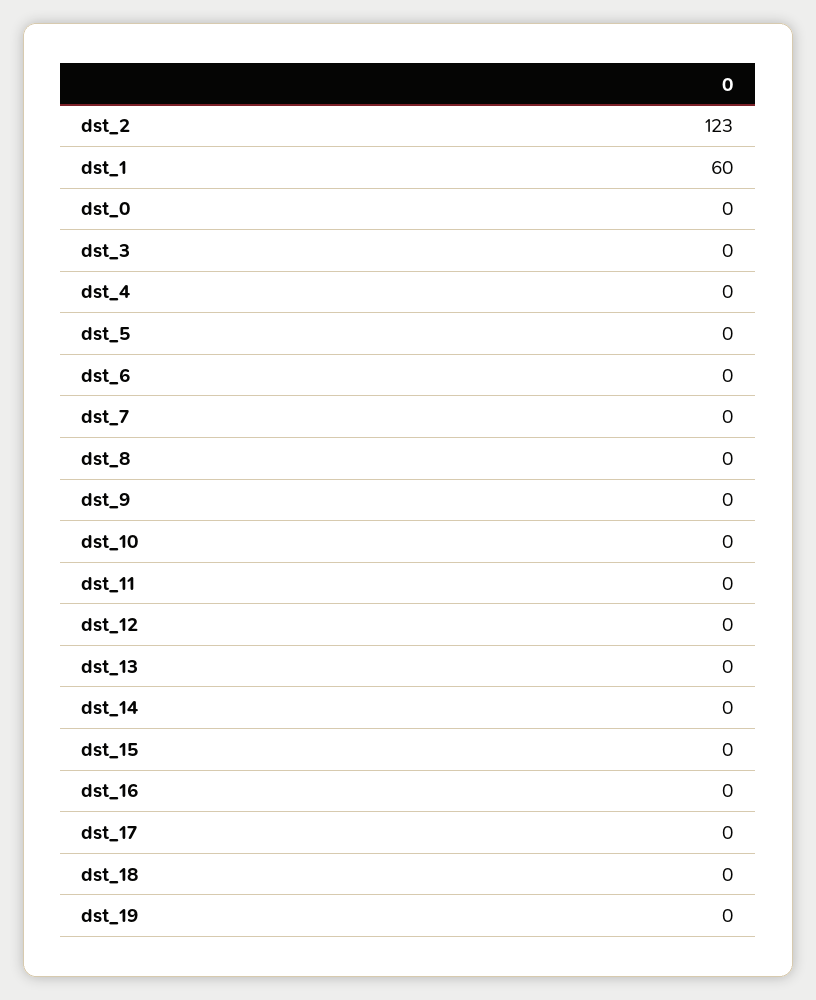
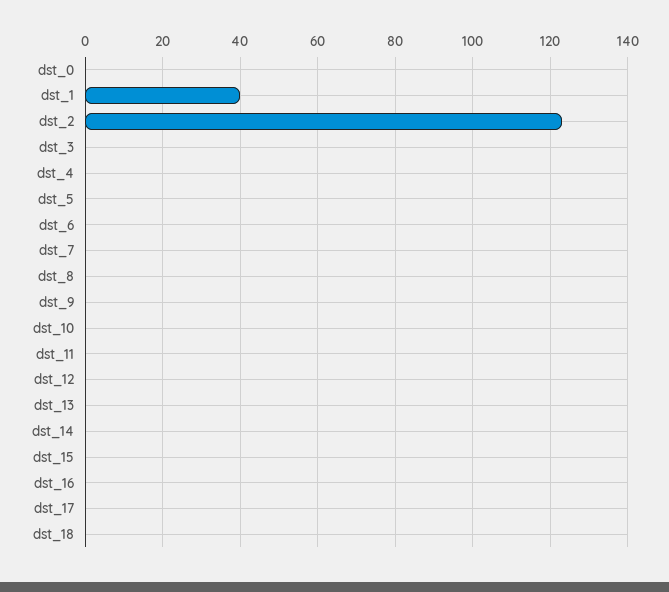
dst_1: 60 -> 40
dst_19: 0 -> none

